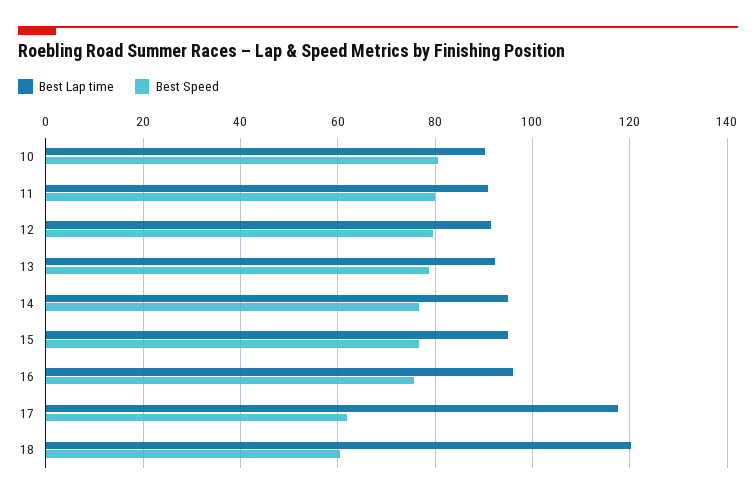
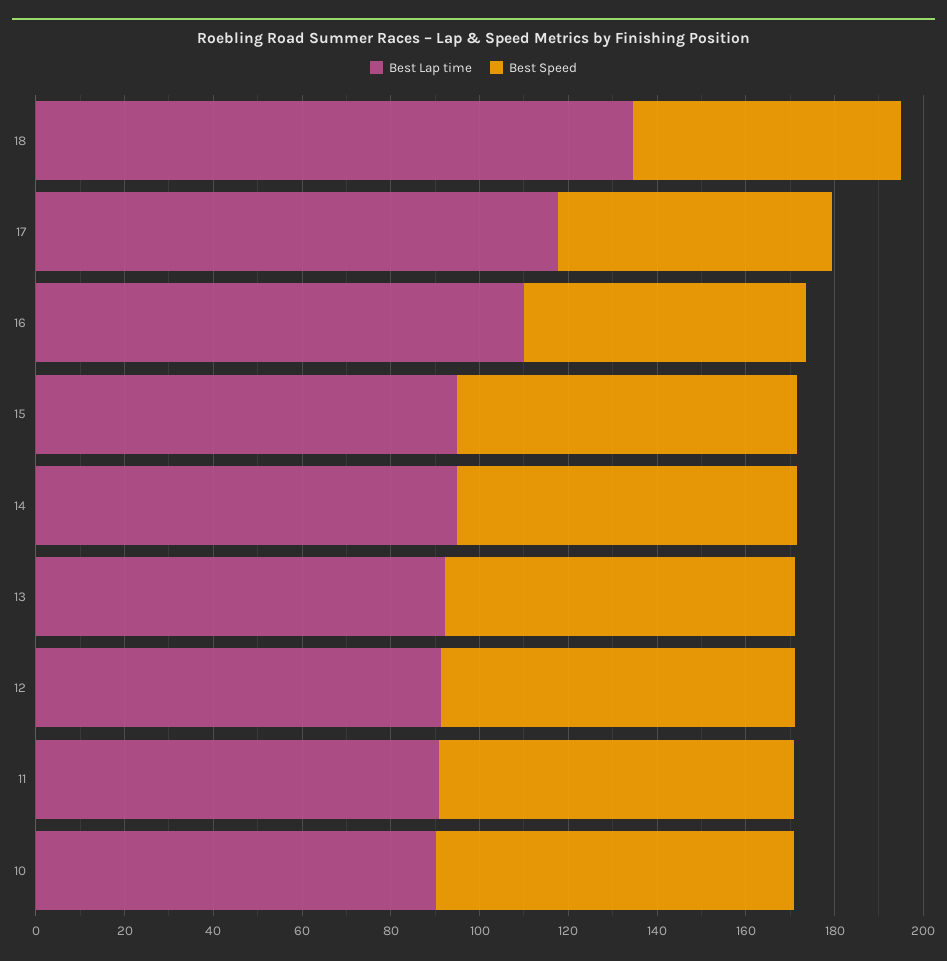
Best Lap time, 16: 96 -> 110
Best Speed, 16: 76 -> 65
Best Lap time, 18: 120 -> 135

